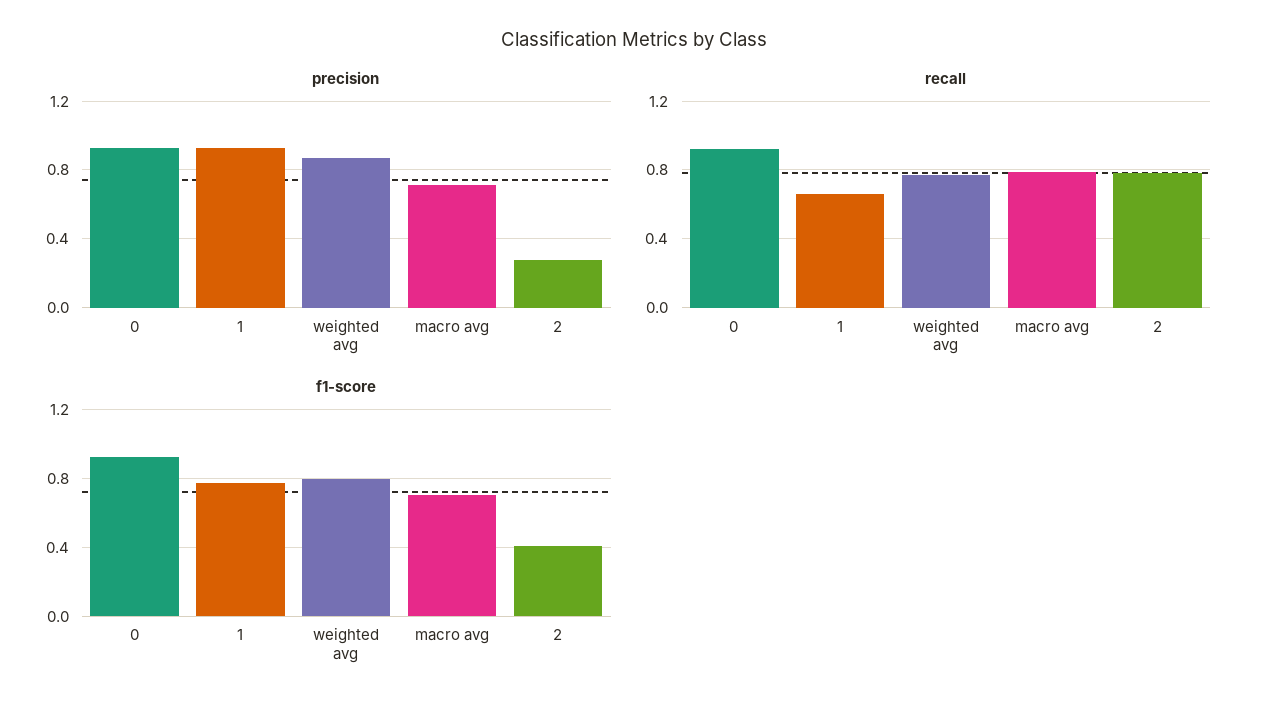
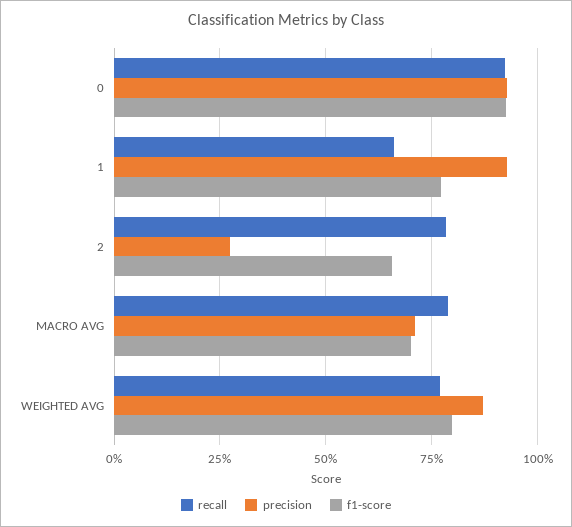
f1-score, 2: 0.4 -> 0.65

